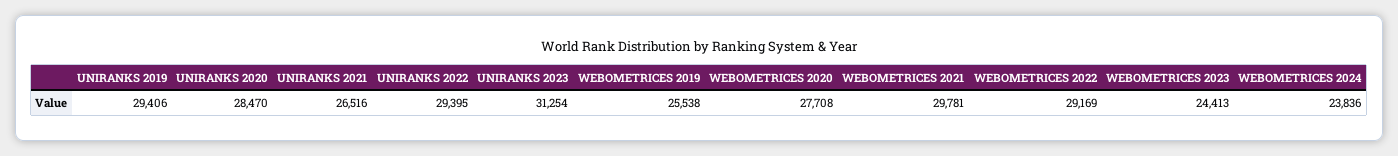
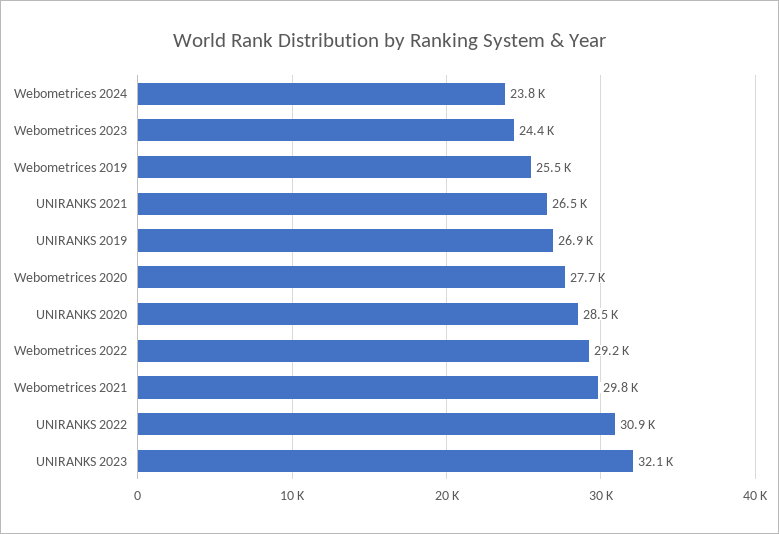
UNIRANKS 2019: 29406 -> 26900
UNIRANKS 2022: 29395 -> 30900
UNIRANKS 2023: 31254 -> 32100

